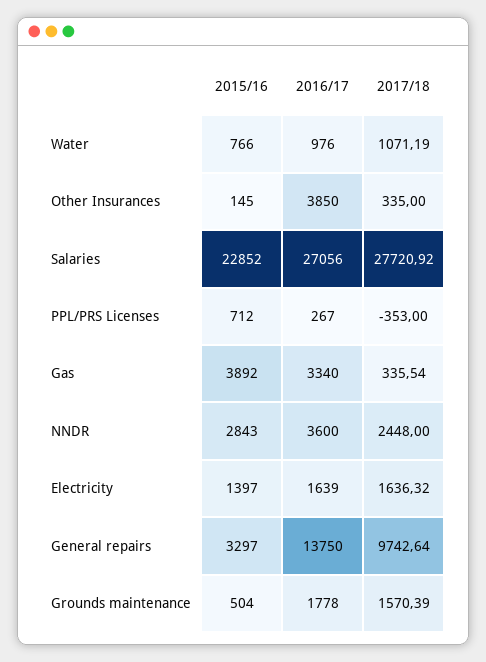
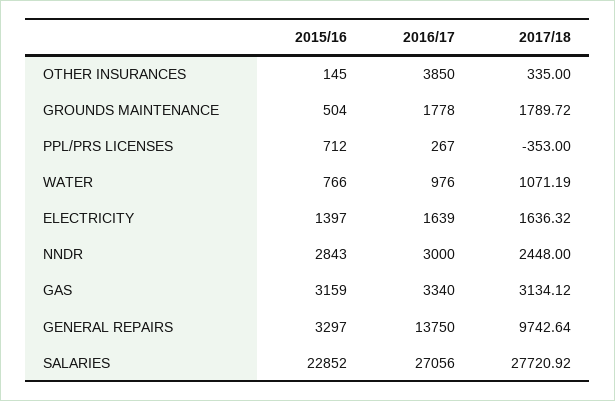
2015/16, Gas: 3892 -> 3159
2017/18, Gas: 335.54 -> 3134.12
2016/17, NNDR: 3600 -> 3000
2017/18, Grounds maintenance: 1570.39 -> 1789.72

